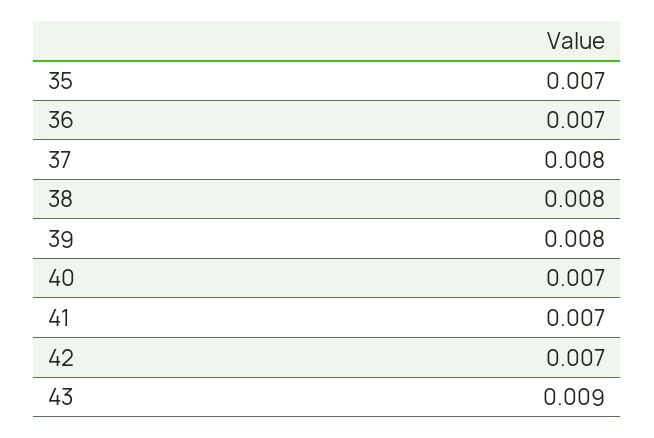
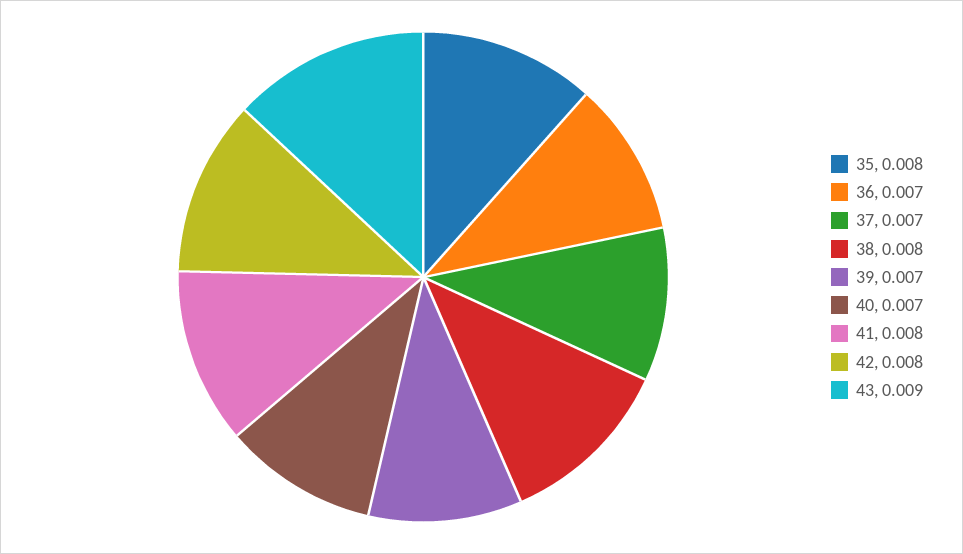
35: 0.007 -> 0.008
37: 0.008 -> 0.007
39: 0.008 -> 0.007
41: 0.007 -> 0.008
42: 0.007 -> 0.008

